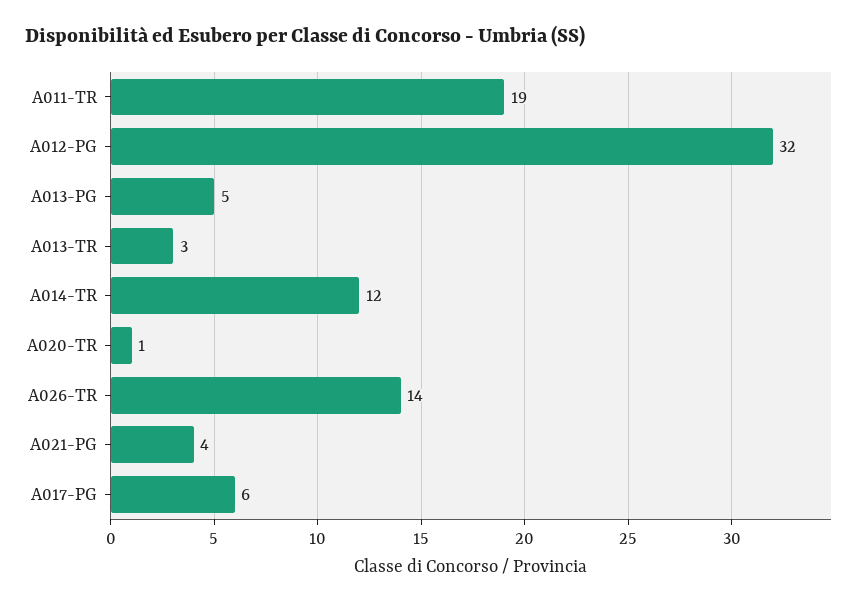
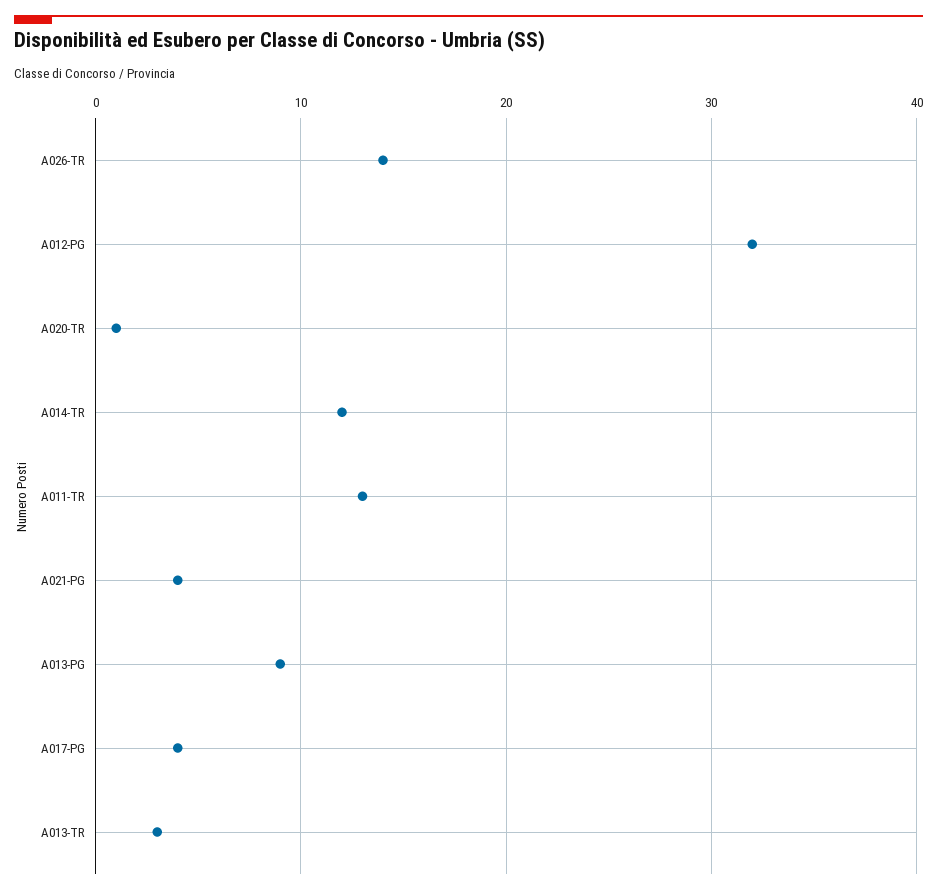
A011-TR: 19 -> 13
A013-PG: 5 -> 9
A017-PG: 6 -> 4

